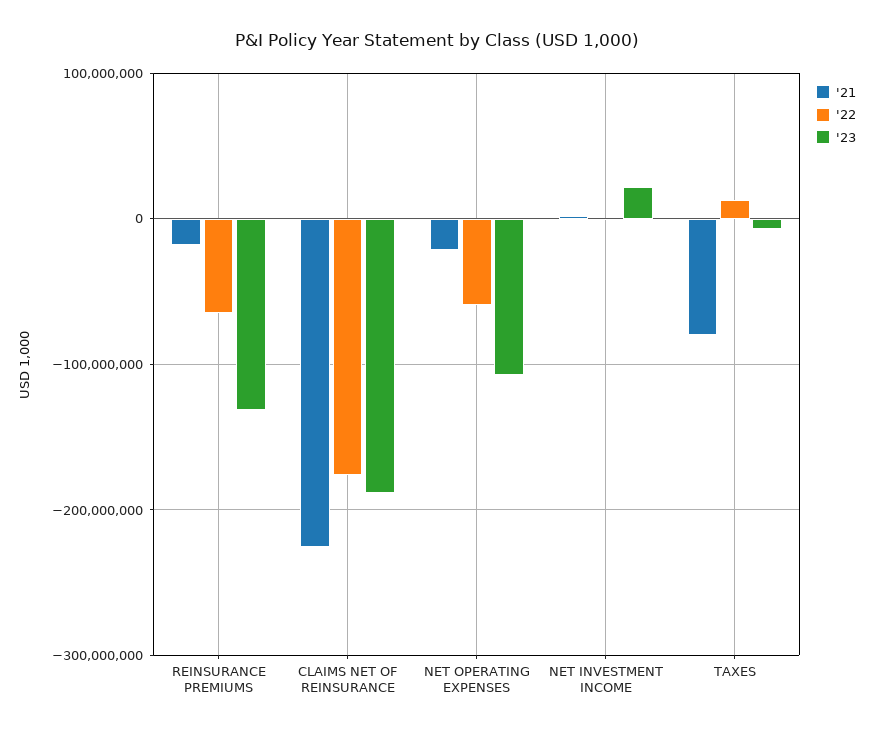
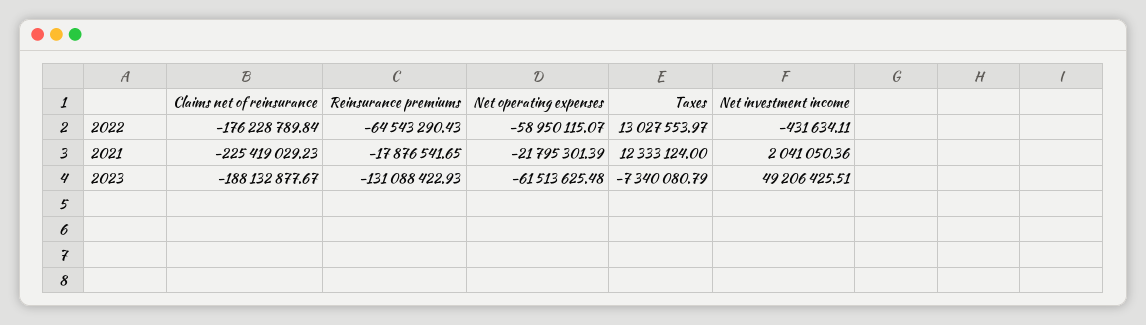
'23, NET OPERATING EXPENSES: -110000000 -> -61513625.48
'23, NET INVESTMENT INCOME: 20000000 -> 49206425.51
'21, TAXES: -80000000 -> 12333124

